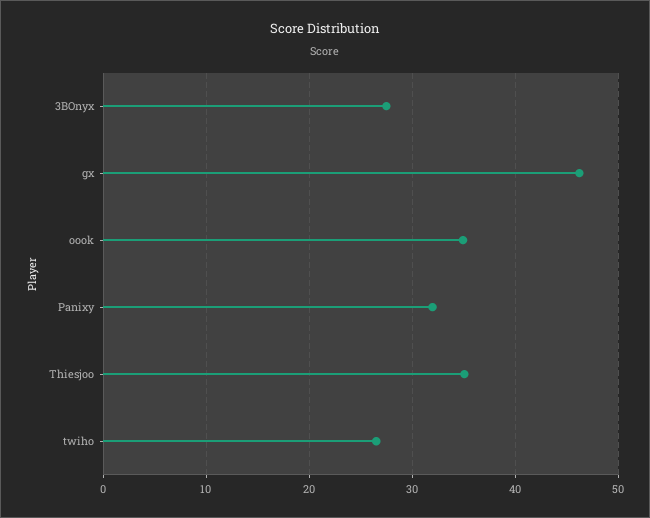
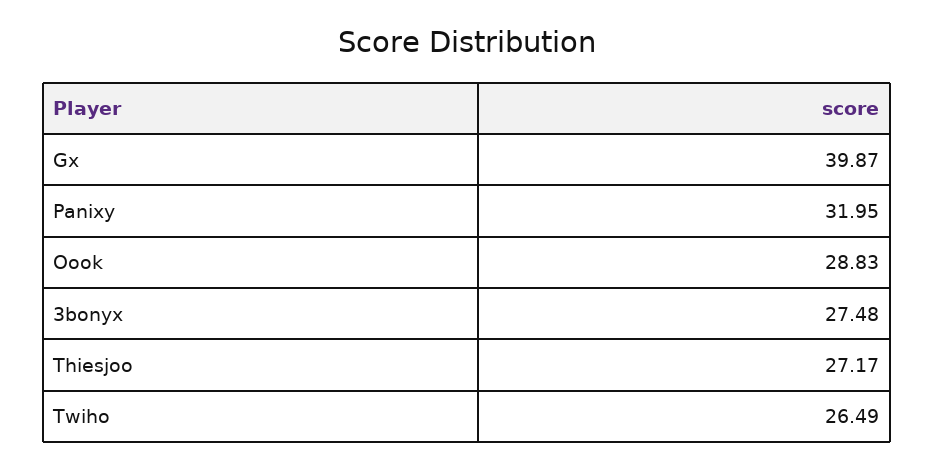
gx: 46 -> 39.87
oook: 35 -> 28.83
Thiesjoo: 35 -> 27.17

